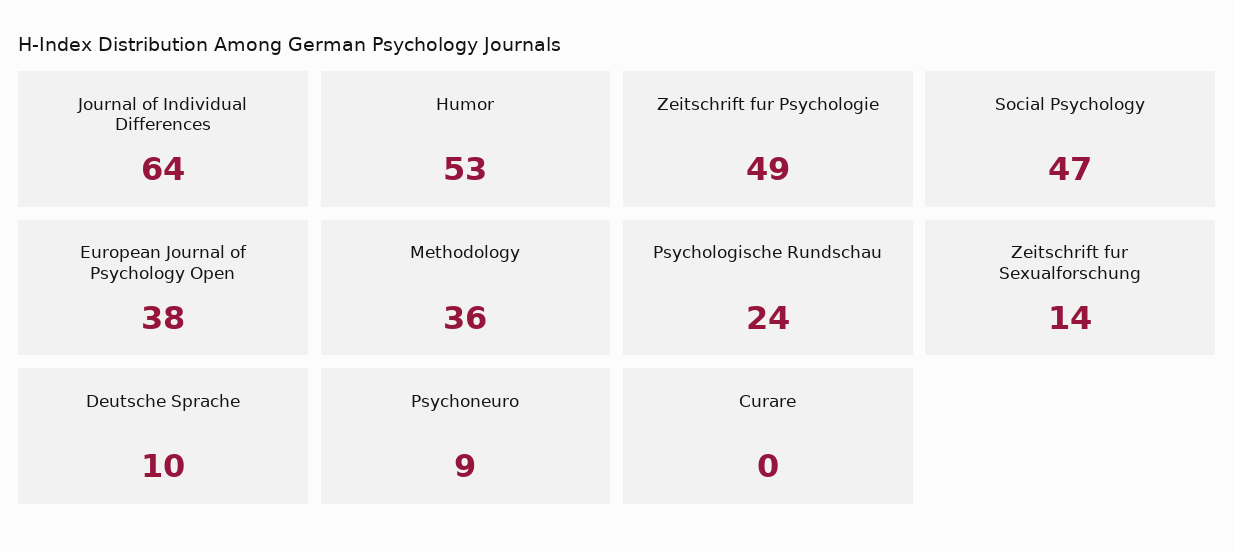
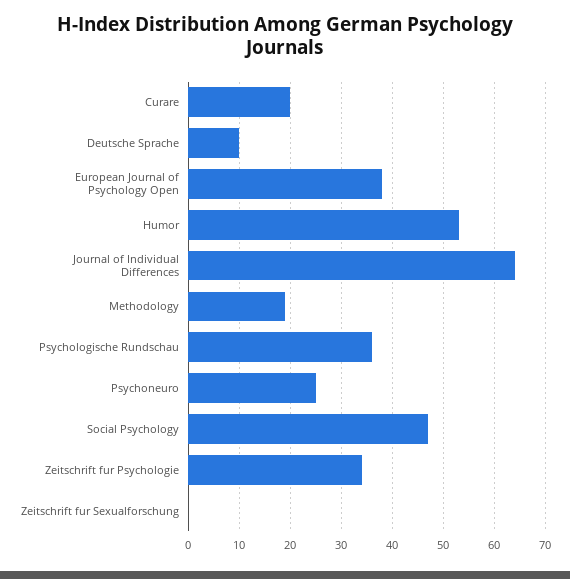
Zeitschrift fur Psychologie: 49 -> 35
Methodology: 36 -> 20
Psychologische Rundschau: 24 -> 35
Zeitschrift fur Sexualforschung: 14 -> 0
Psychoneuro: 9 -> 25
Curare: 0 -> 20

